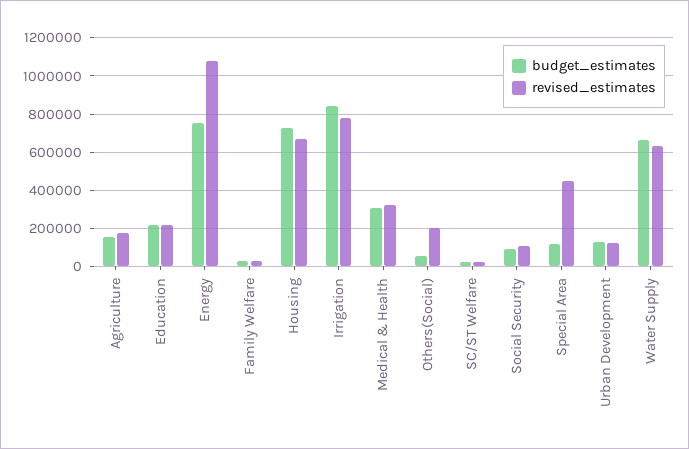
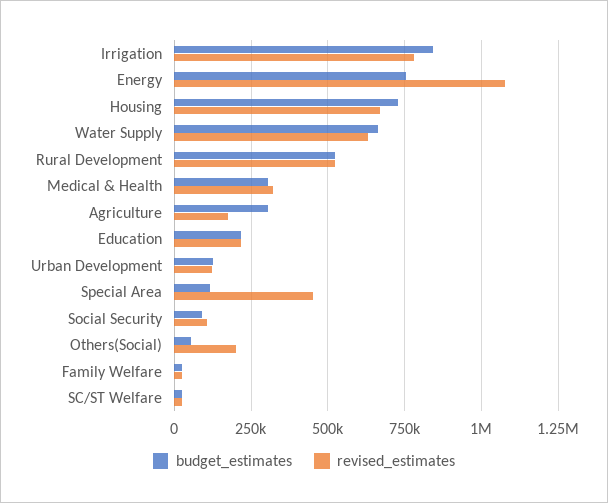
budget_estimates, Agriculture: 150000 -> 300000
budget_estimates, Rural Development: none -> 525000
revised_estimates, Rural Development: none -> 525000

